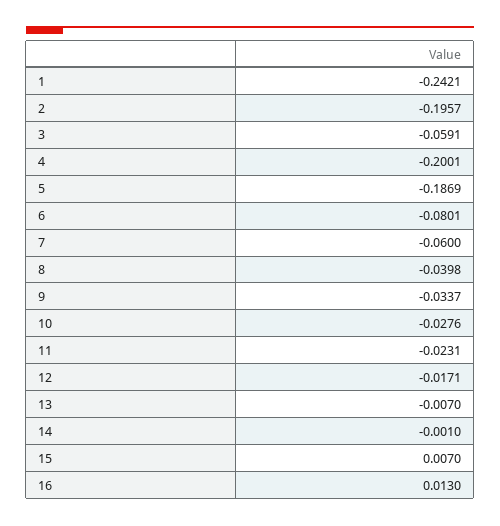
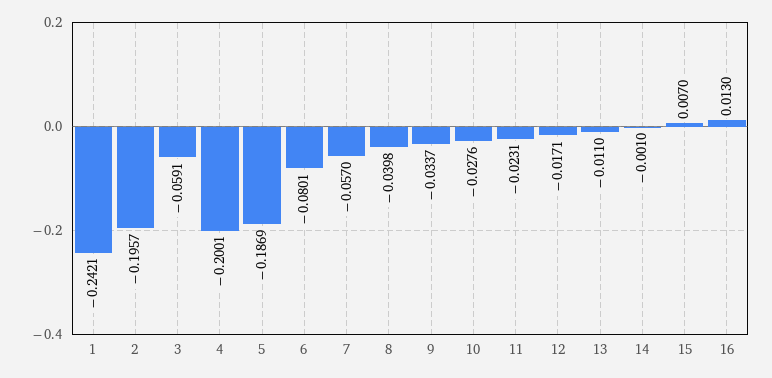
7: -0.06 -> -0.057
13: -0.007 -> -0.011

